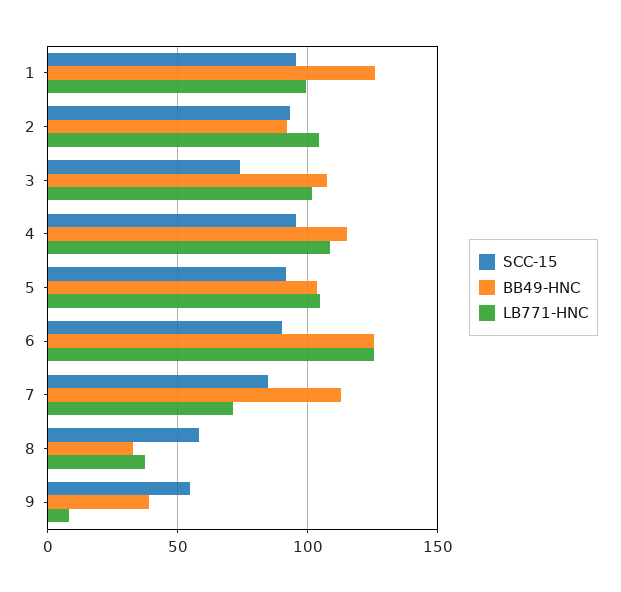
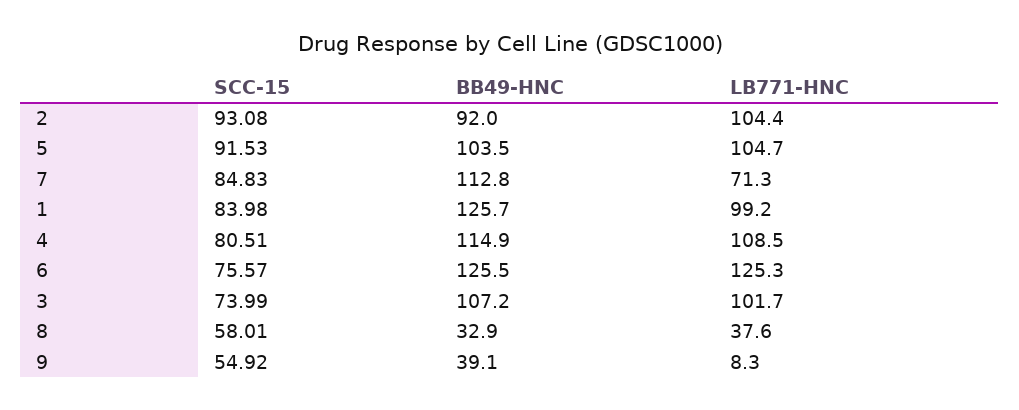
SCC-15, 1: 95 -> 83.98
SCC-15, 4: 95 -> 80.51
SCC-15, 6: 90 -> 75.57

